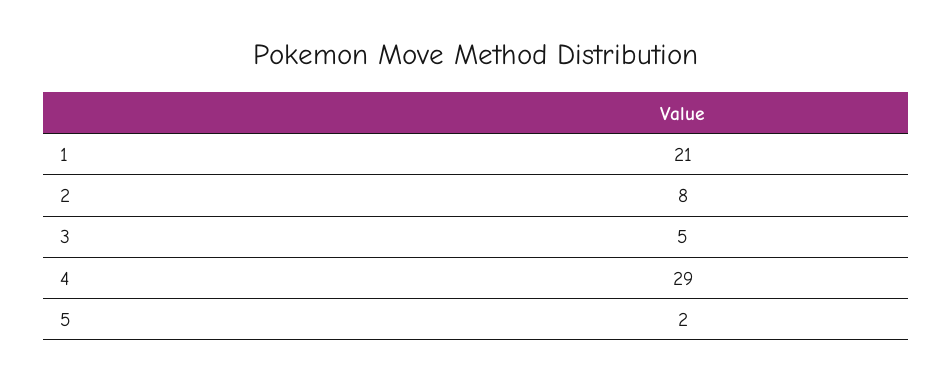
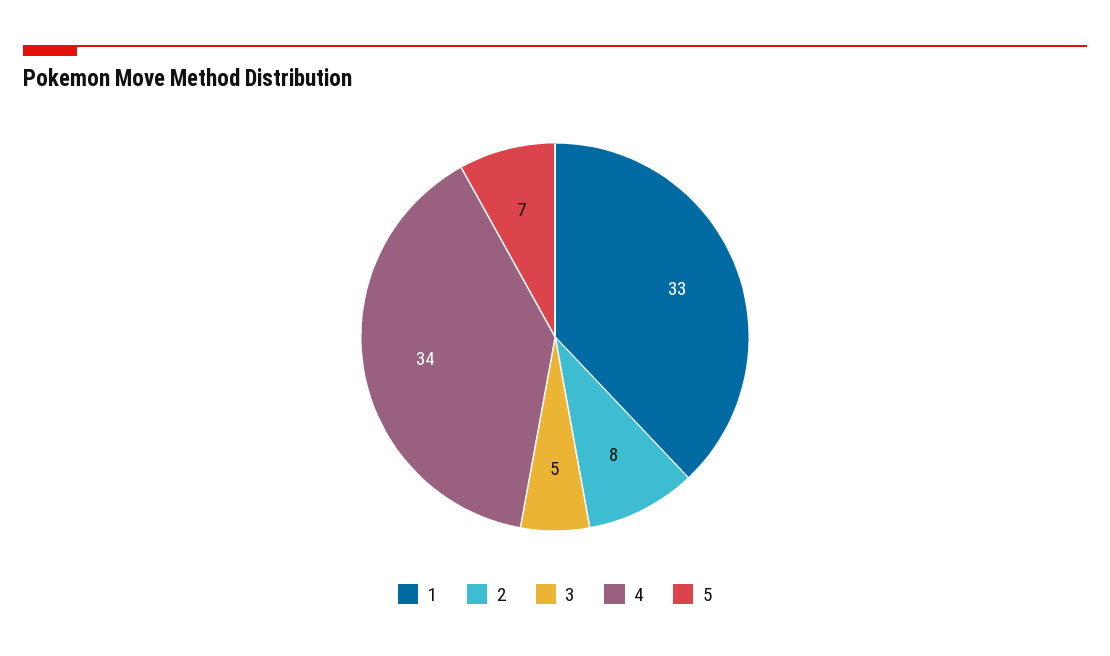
1: 21 -> 33
4: 29 -> 34
5: 2 -> 7

